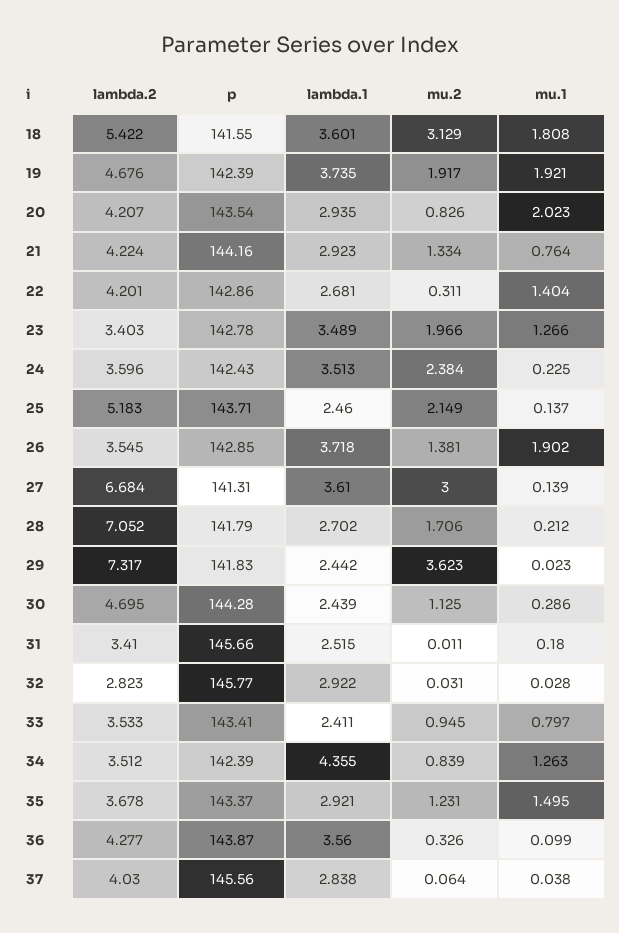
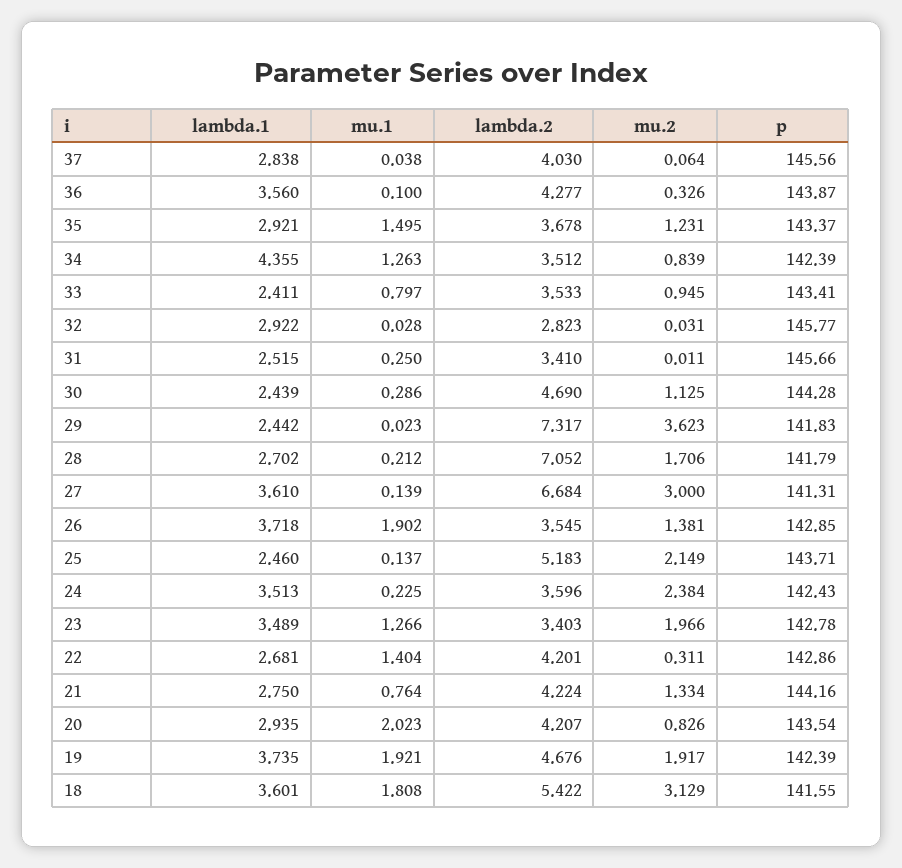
lambda.1, 21: 2.923 -> 2.75
lambda.2, 30: 4.695 -> 4.69
mu.1, 31: 0.18 -> 0.25
mu.1, 36: 0.099 -> 0.1

